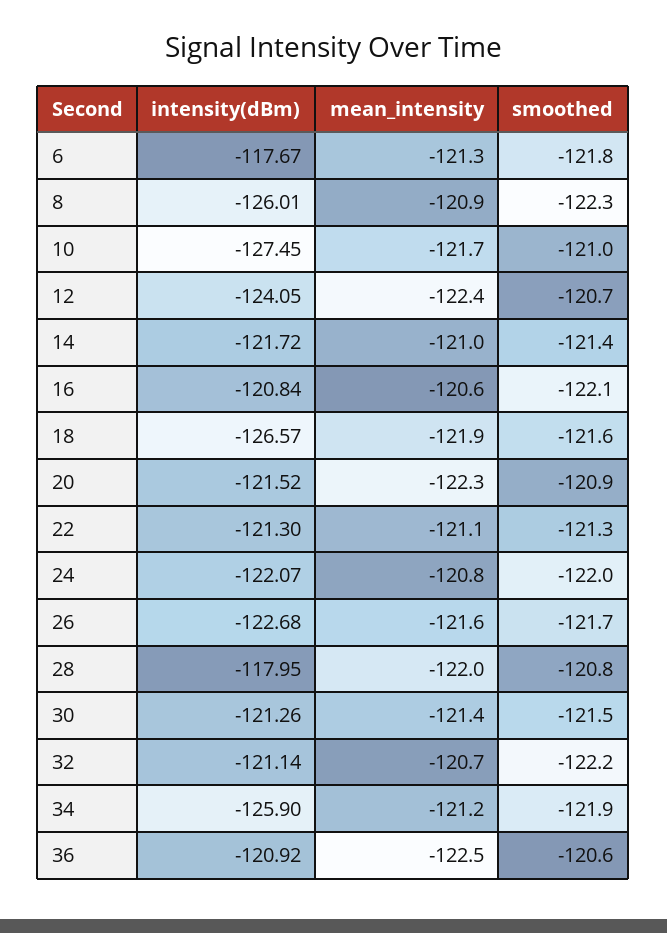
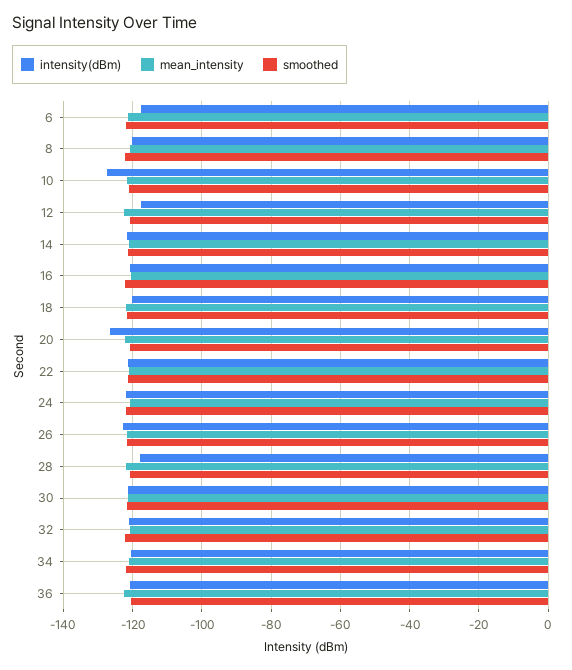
intensity(dBm), 8: -126.01 -> -120
intensity(dBm), 12: -124.05 -> -118
intensity(dBm), 18: -126.57 -> -120
intensity(dBm), 20: -121.52 -> -126
intensity(dBm), 34: -125.9 -> -120

